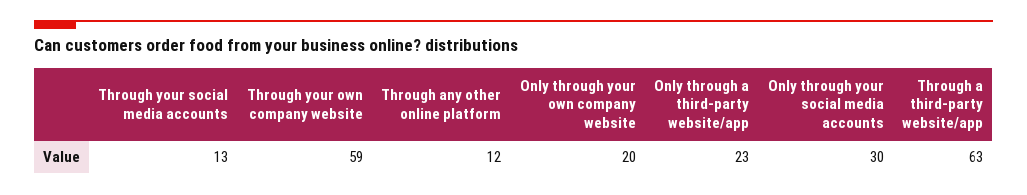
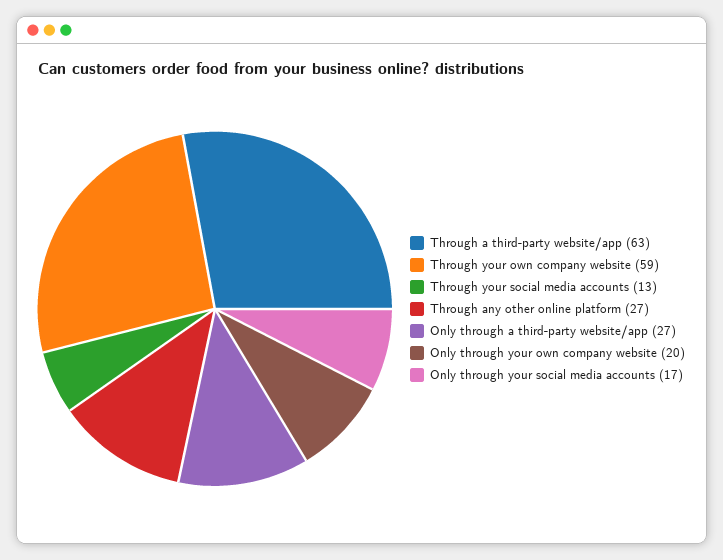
Through any other online platform: 12 -> 27
Only through a third-party website/app: 23 -> 27
Only through your social media accounts: 30 -> 17

